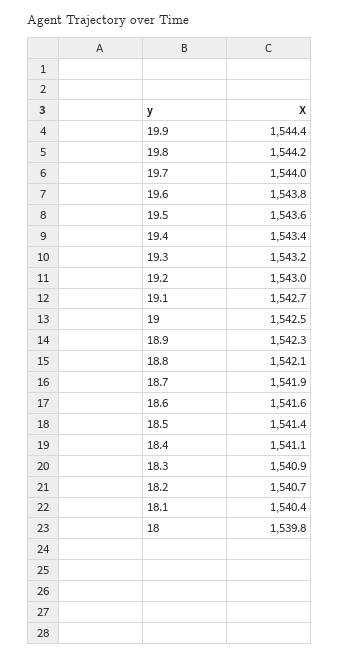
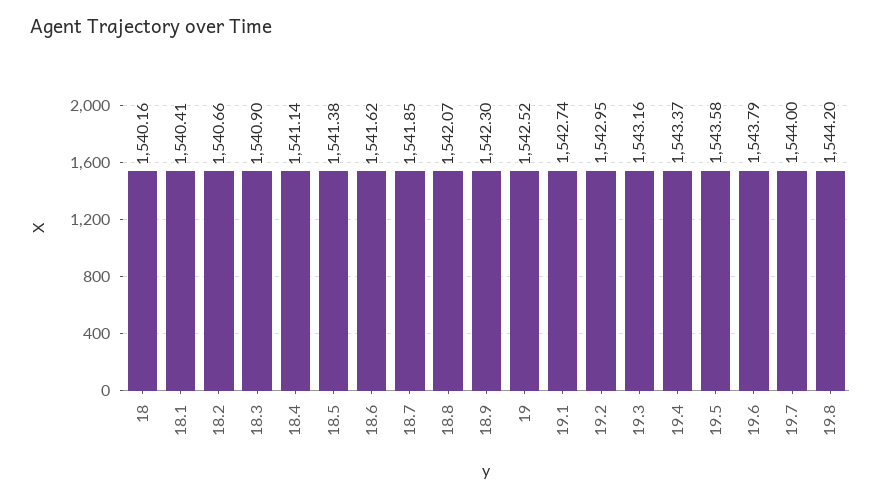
19.9: 1544.4 -> none
18: 1539.8 -> 1540.16

